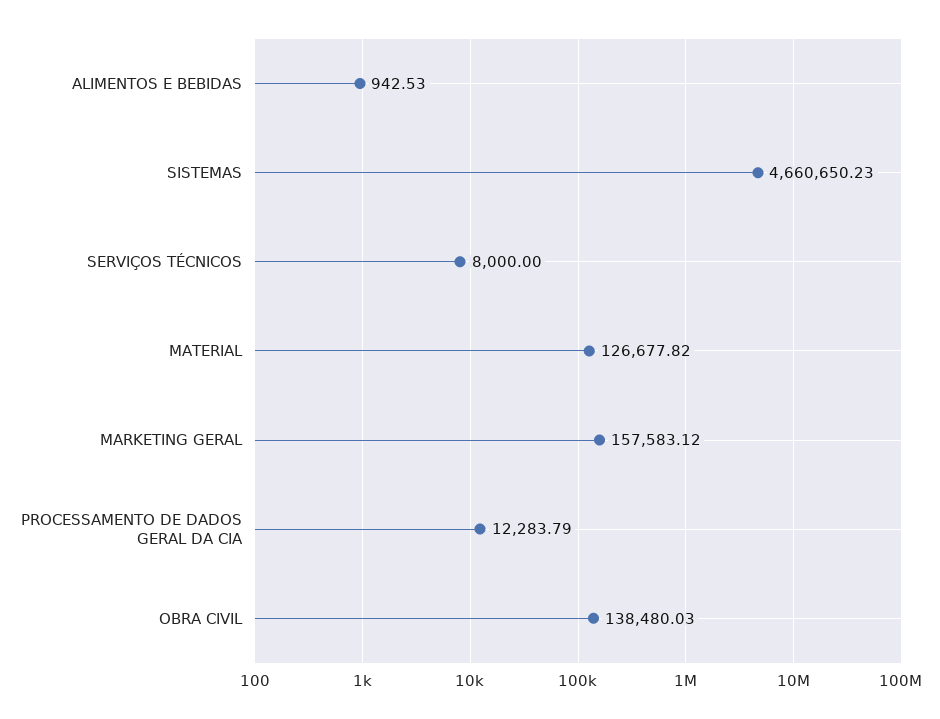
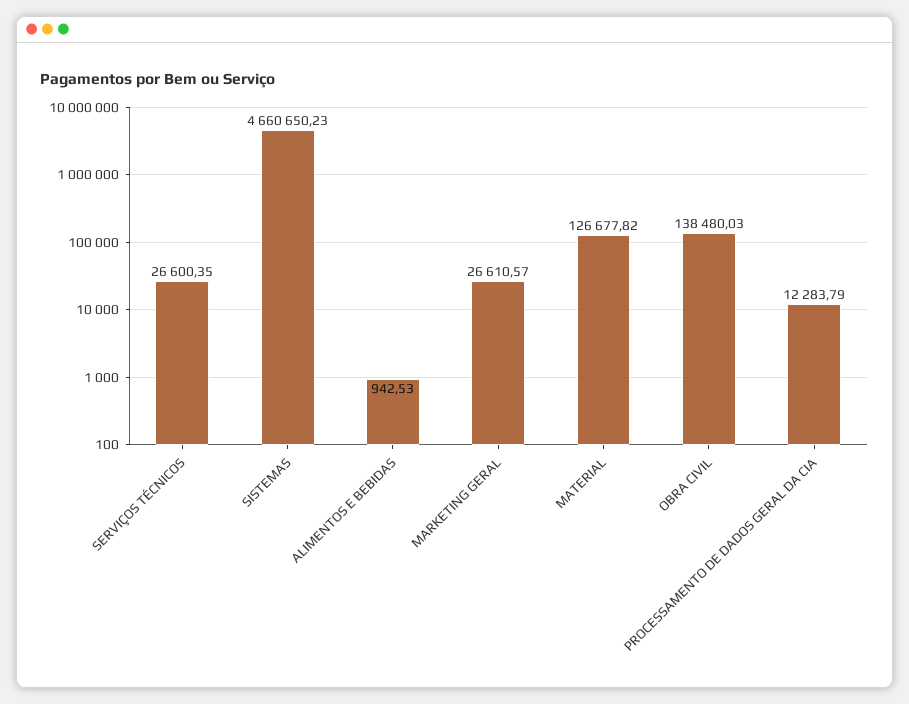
SERVIÇOS TÉCNICOS: 8000 -> 26600.35
MARKETING GERAL: 157583.12 -> 26610.57

